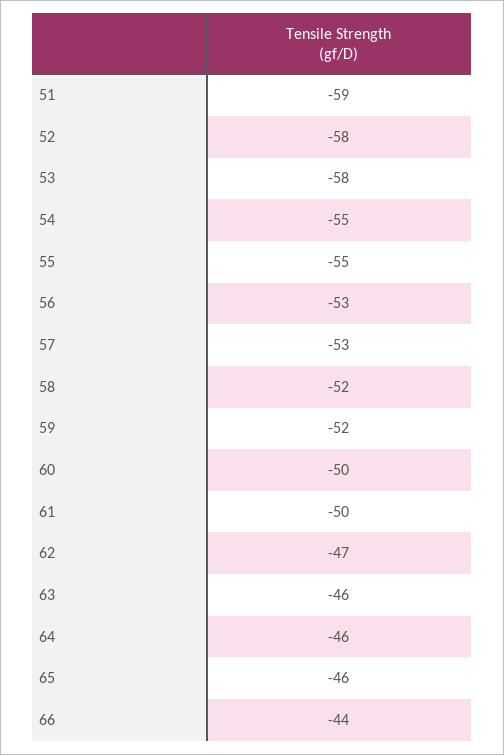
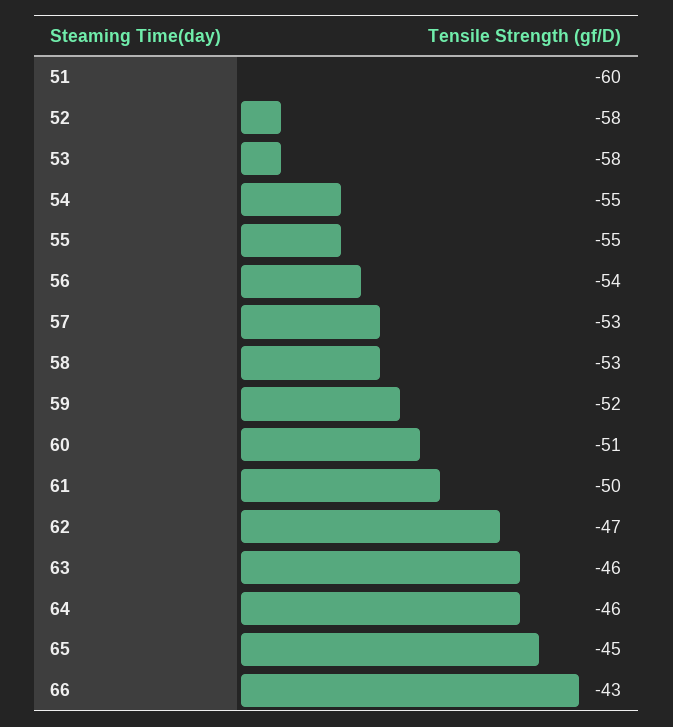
51: -59 -> -60
56: -53 -> -54
58: -52 -> -53
60: -50 -> -51
65: -46 -> -45
66: -44 -> -43

